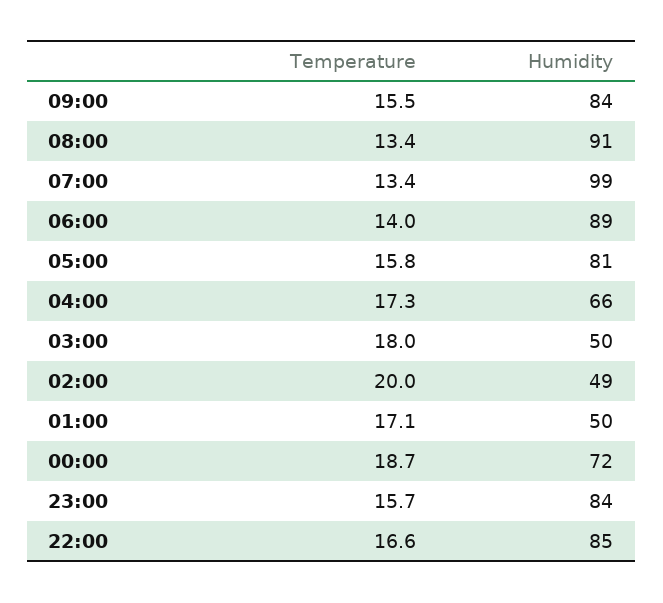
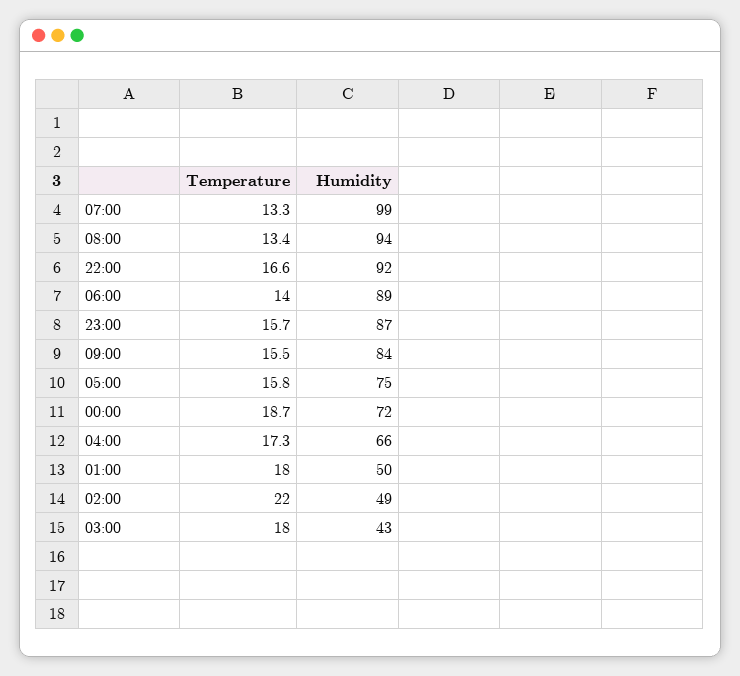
Humidity, 08:00: 91 -> 94
Temperature, 07:00: 13.4 -> 13.3
Humidity, 05:00: 81 -> 75
Humidity, 03:00: 50 -> 43
Temperature, 02:00: 20 -> 22
Temperature, 01:00: 17.1 -> 18
Humidity, 23:00: 84 -> 87
Humidity, 22:00: 85 -> 92

